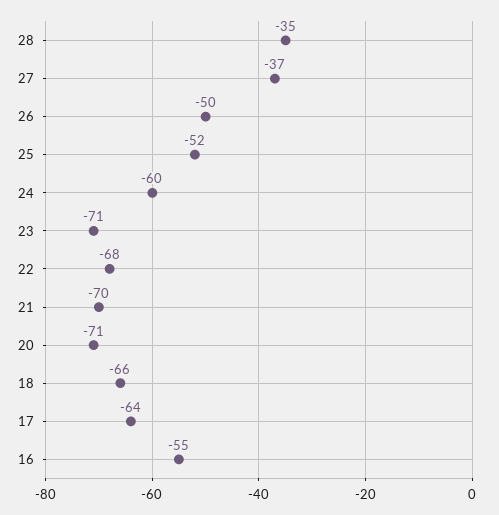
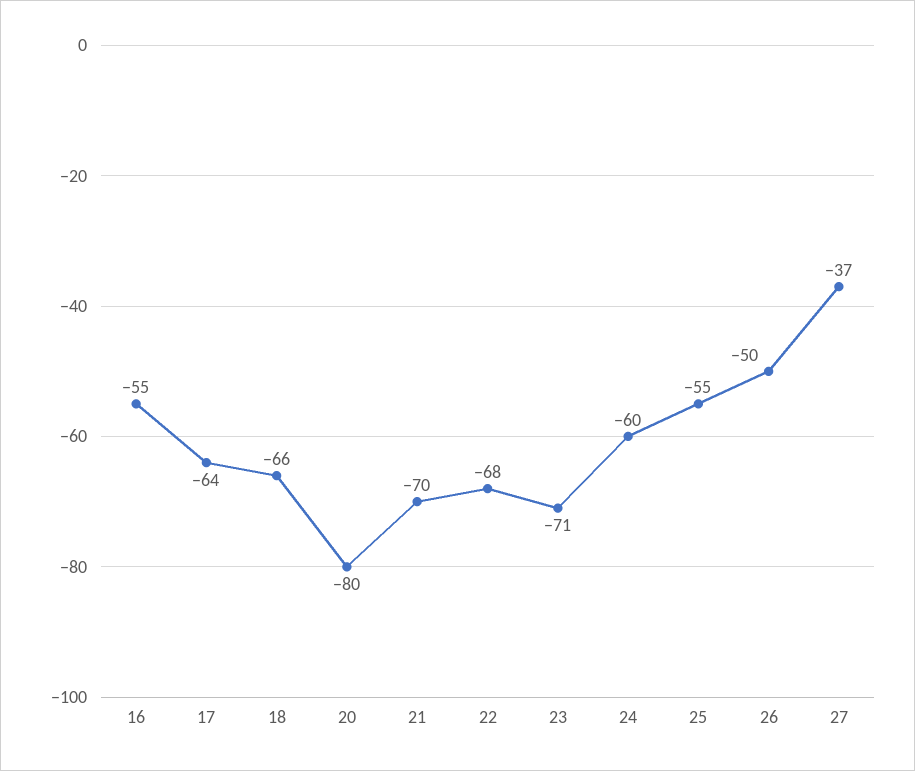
28: -35 -> none
25: -52 -> -55
20: -71 -> -80

